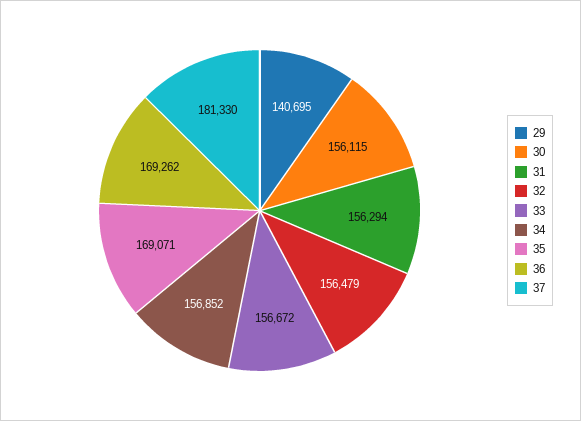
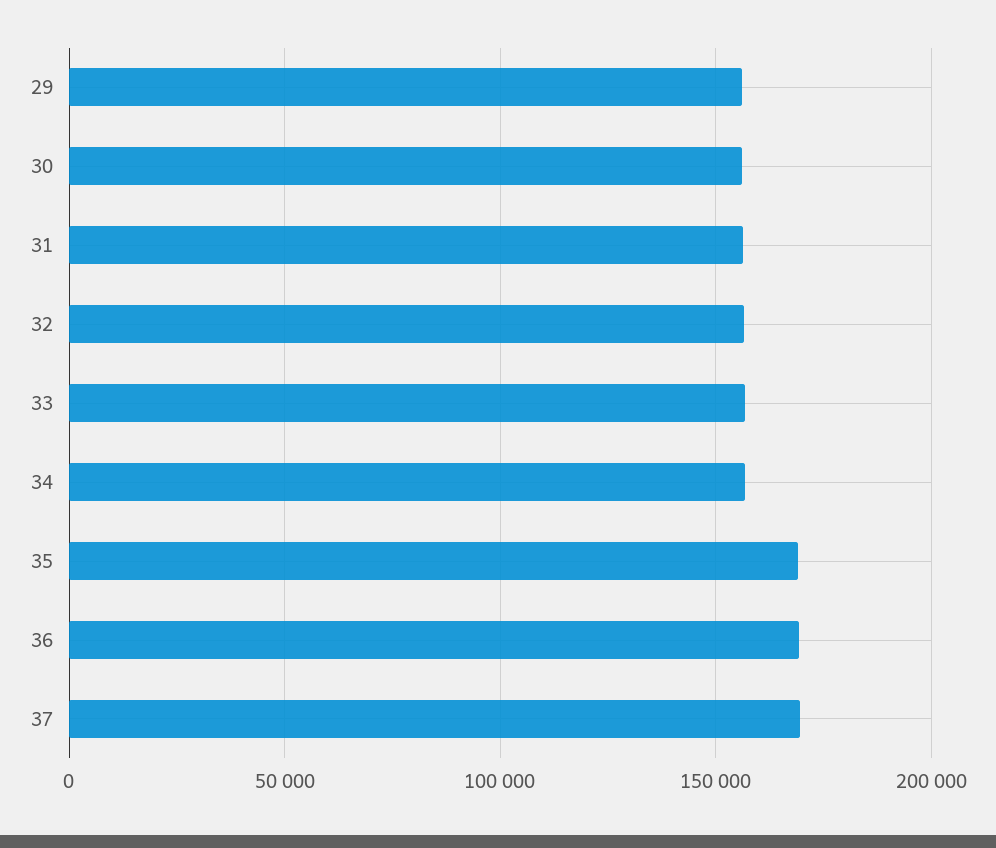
29: 140695 -> 155000
37: 181330 -> 170000

